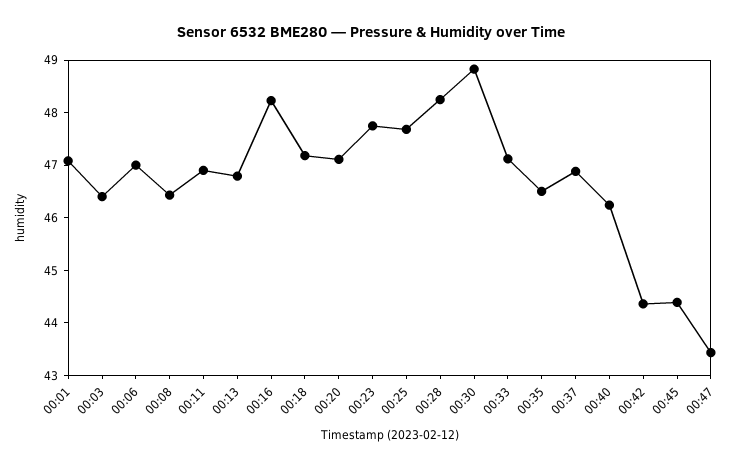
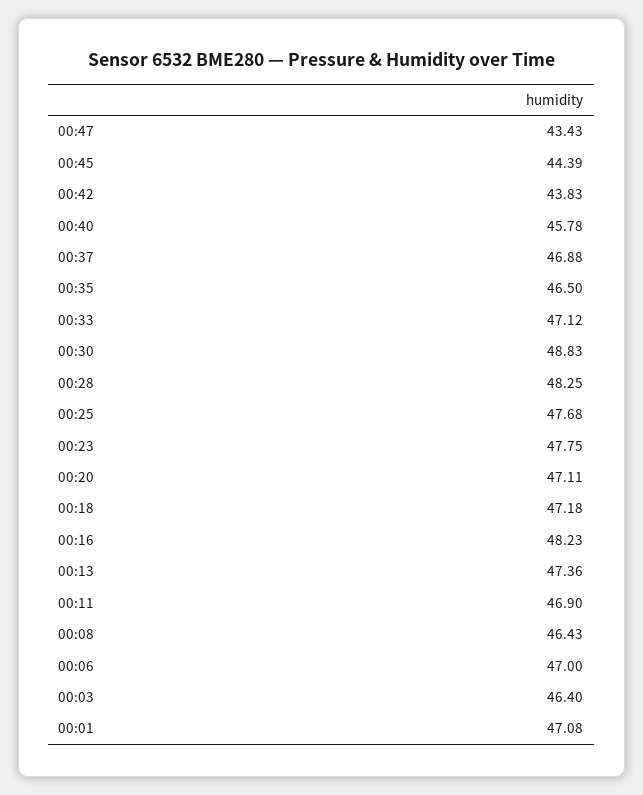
00:13: 46.8 -> 47.36
00:40: 46.2 -> 45.78
00:42: 44.4 -> 43.83

